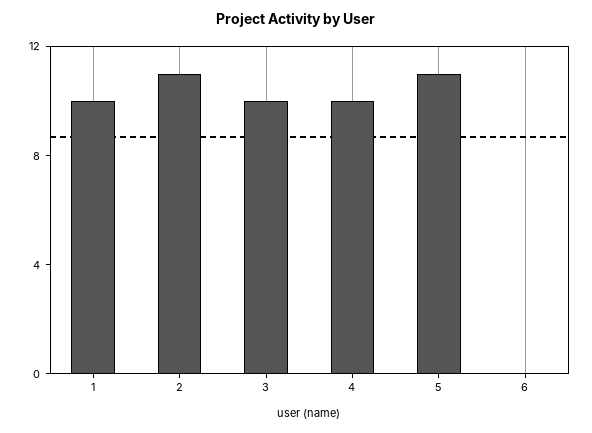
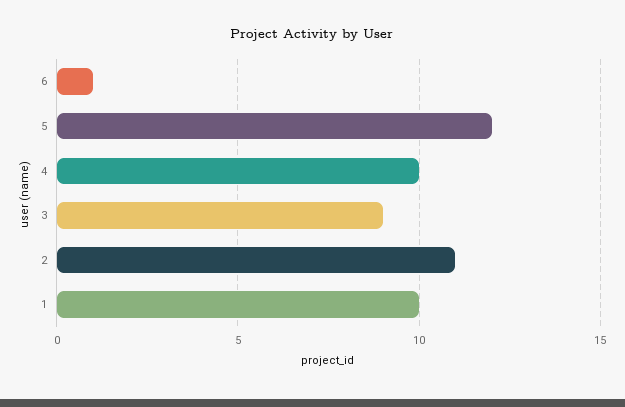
3: 10 -> 9
5: 11 -> 12
6: 0 -> 1

